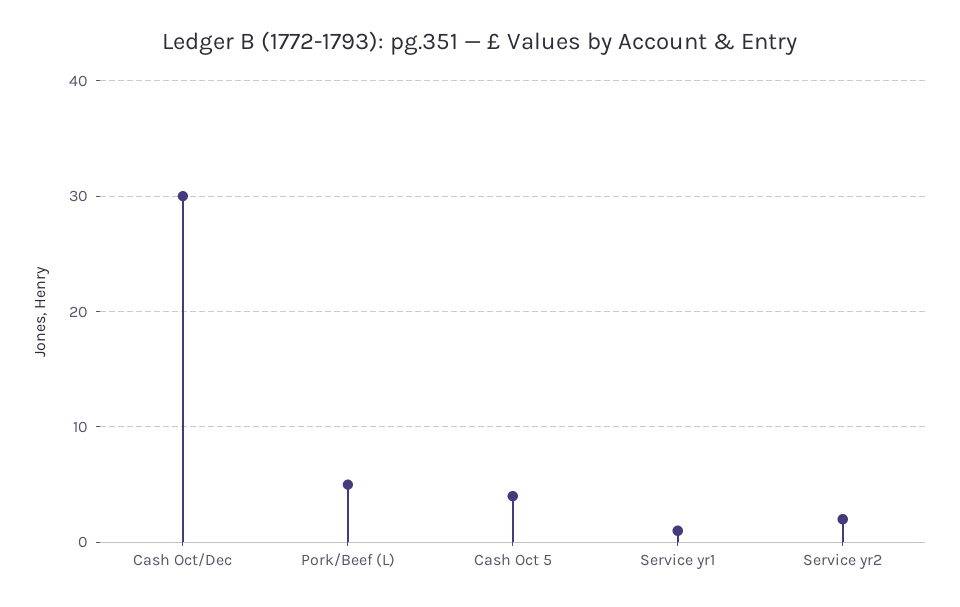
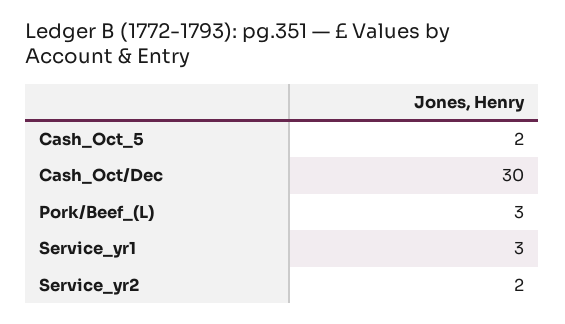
Pork/Beef (L): 5 -> 3
Cash Oct 5: 4 -> 2
Service yr1: 1 -> 3

